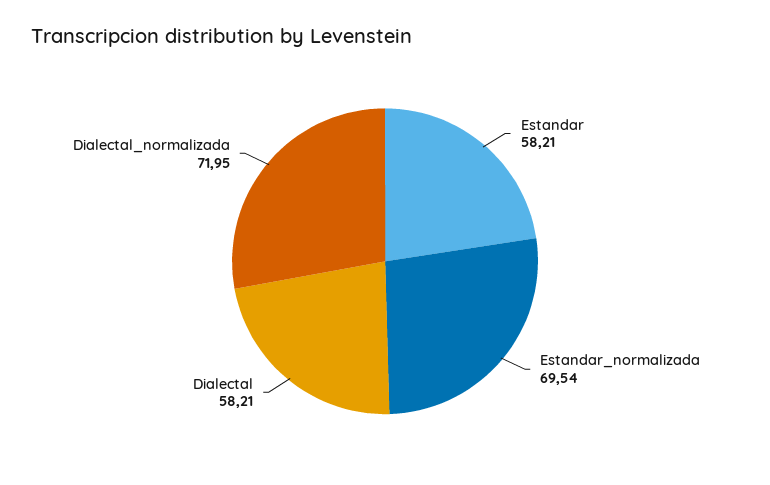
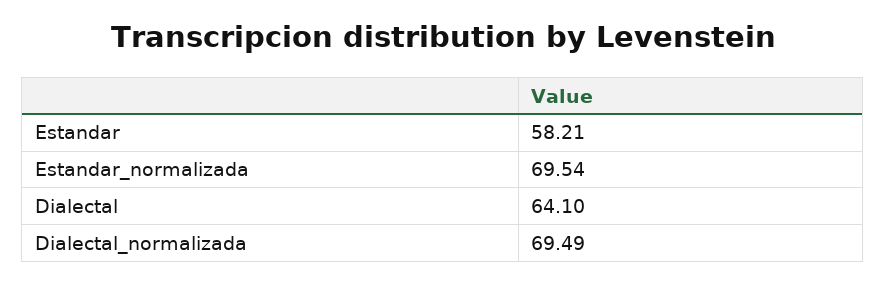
Dialectal: 58.21 -> 64.1
Dialectal_normalizada: 71.95 -> 69.49

